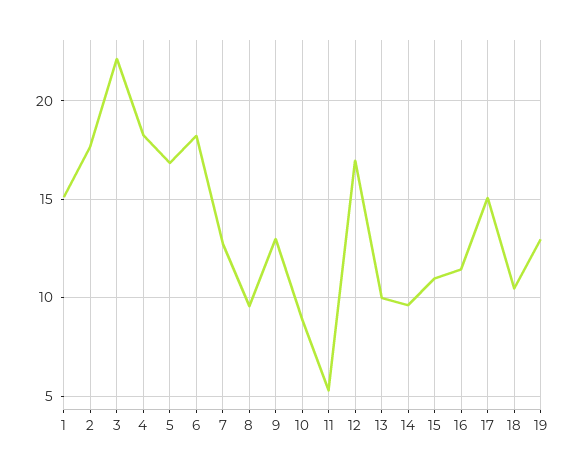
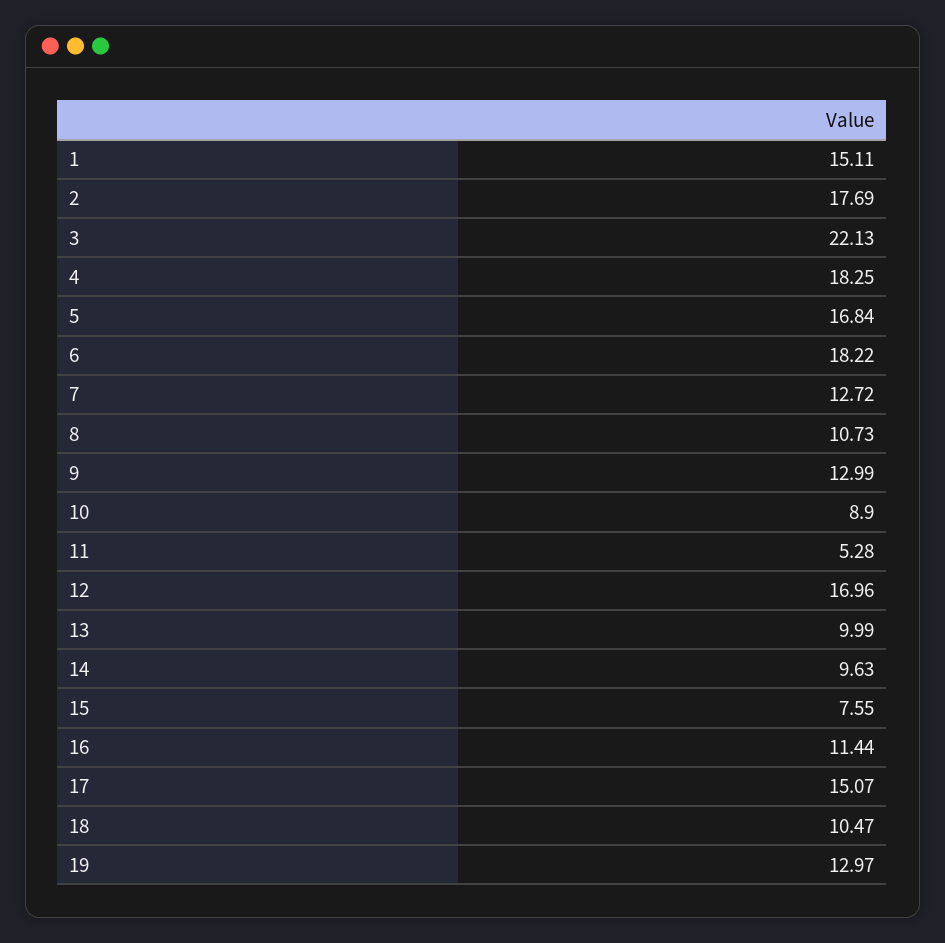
8: 9.5 -> 10.73
15: 11 -> 7.55

